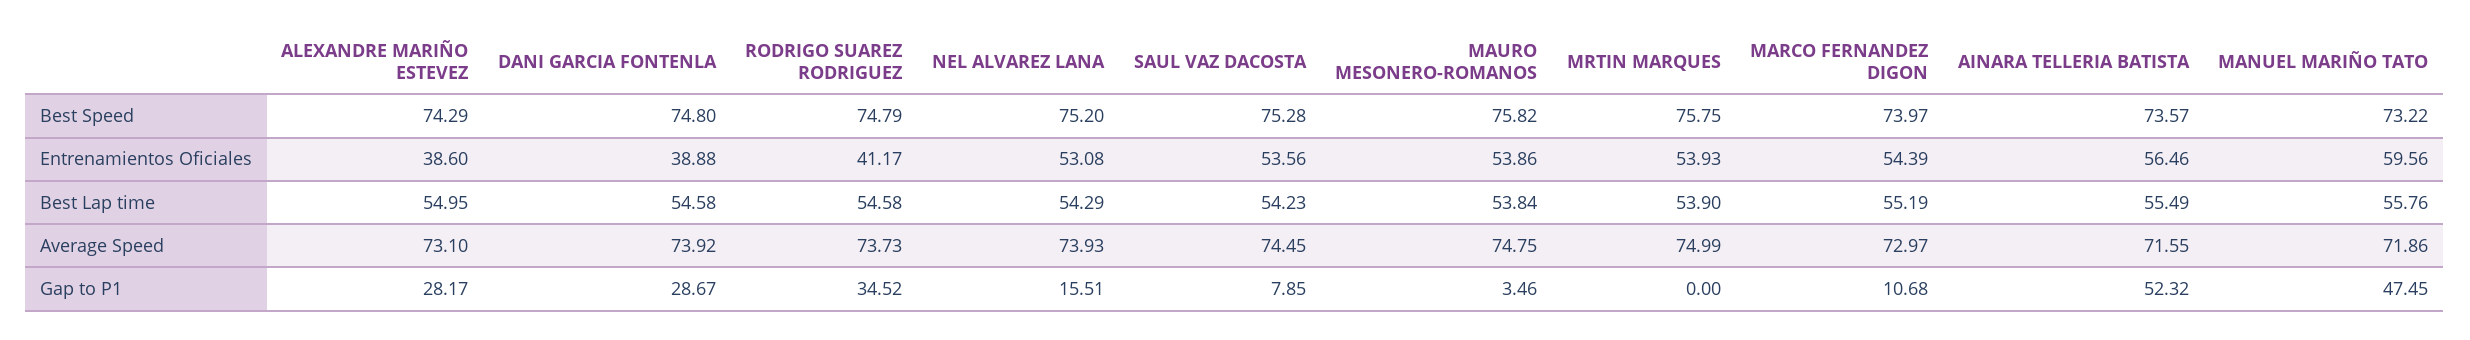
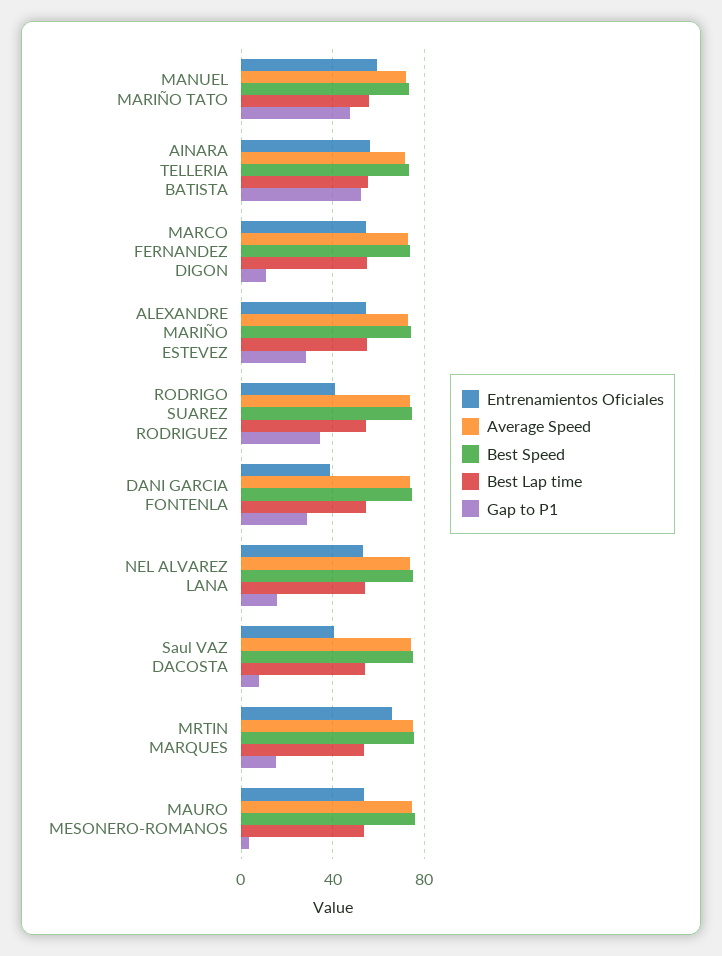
Entrenamientos Oficiales, ALEXANDRE MARIÑO ESTEVEZ: 38.6 -> 55
Entrenamientos Oficiales, SAUL VAZ DACOSTA: 53.56 -> 40
Entrenamientos Oficiales, MRTIN MARQUES: 53.93 -> 65
Gap to P1, MRTIN MARQUES: 0 -> 15

